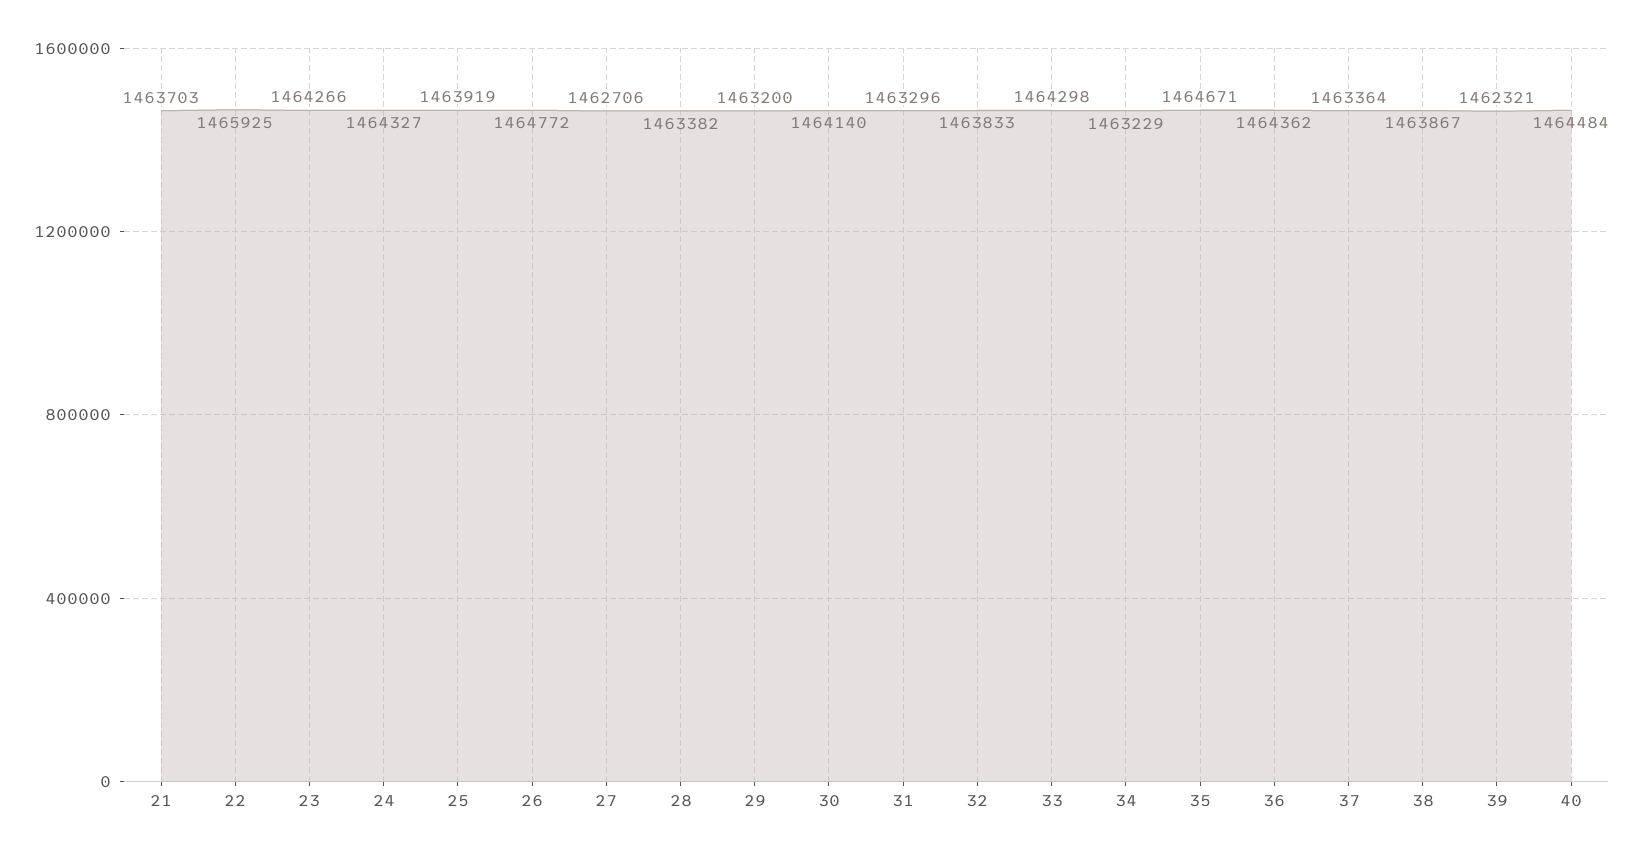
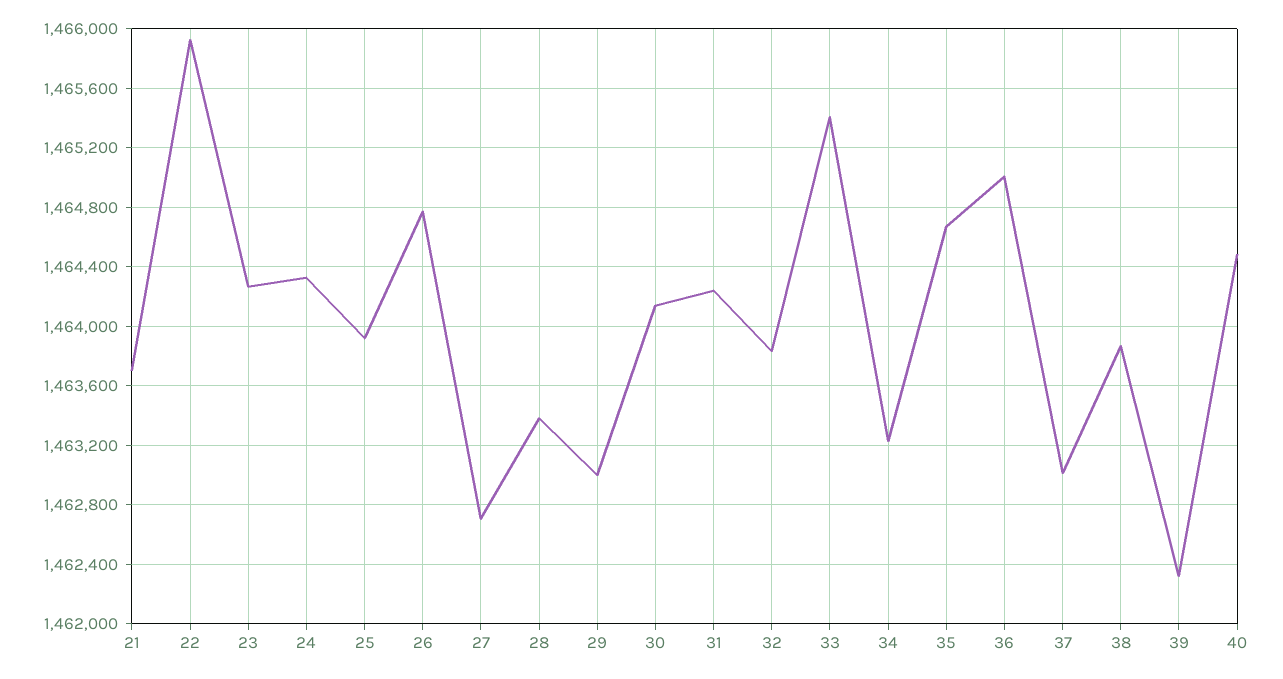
29: 1463200 -> 1463000
31: 1463296 -> 1464250
33: 1464298 -> 1465400
36: 1464362 -> 1465000
37: 1463364 -> 1463000

